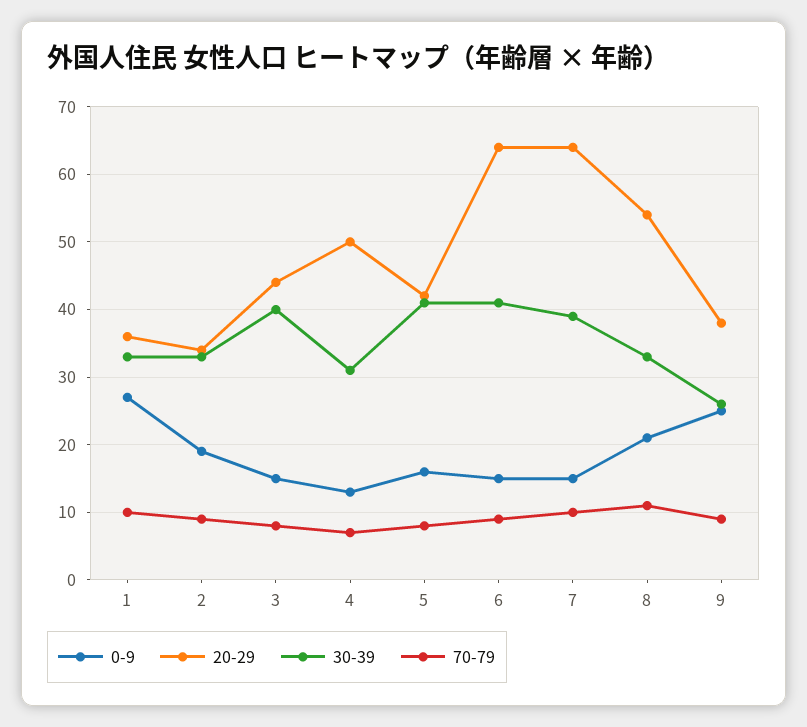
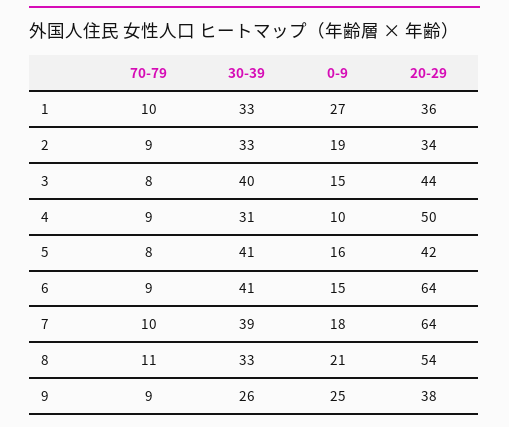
0-9, 4: 13 -> 10
70-79, 4: 7 -> 9
0-9, 7: 15 -> 18

